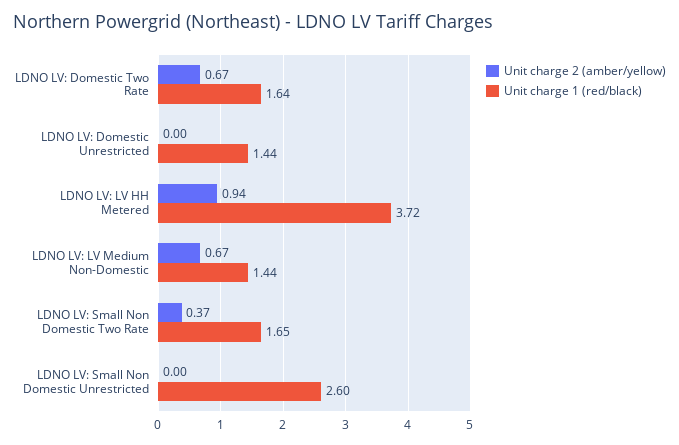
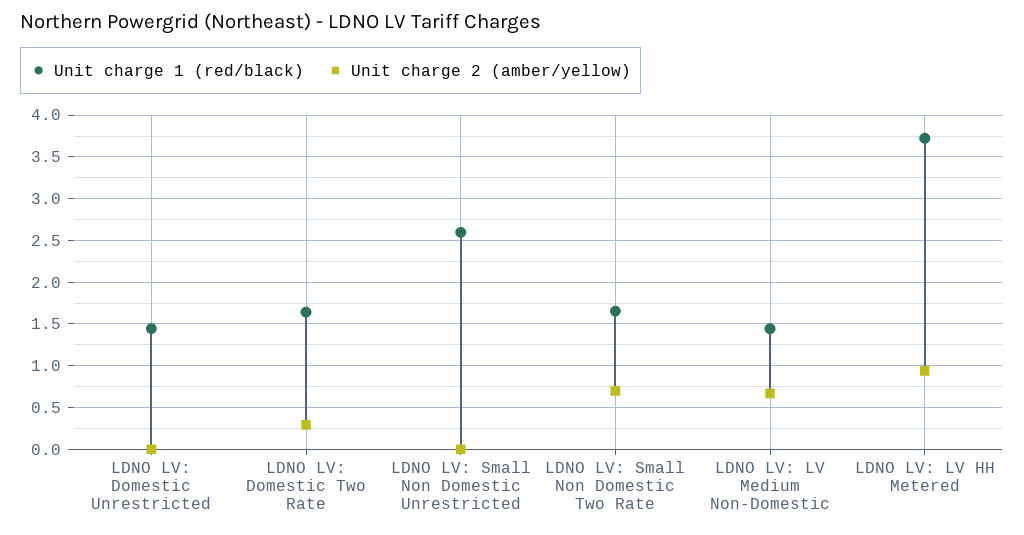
Unit charge 2 (amber/yellow), LDNO LV: Domestic Two Rate: 0.67 -> 0.3
Unit charge 2 (amber/yellow), LDNO LV: Small Non Domestic Two Rate: 0.37 -> 0.7

